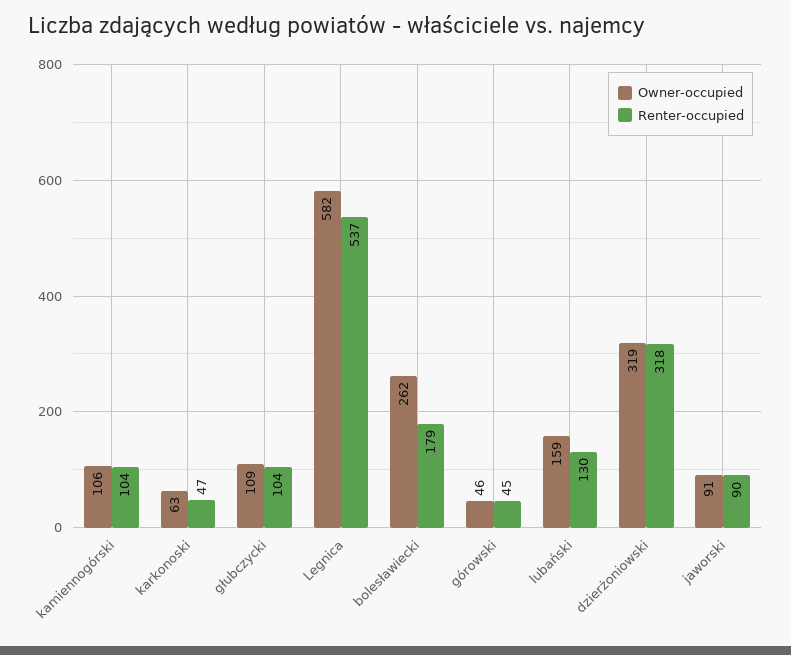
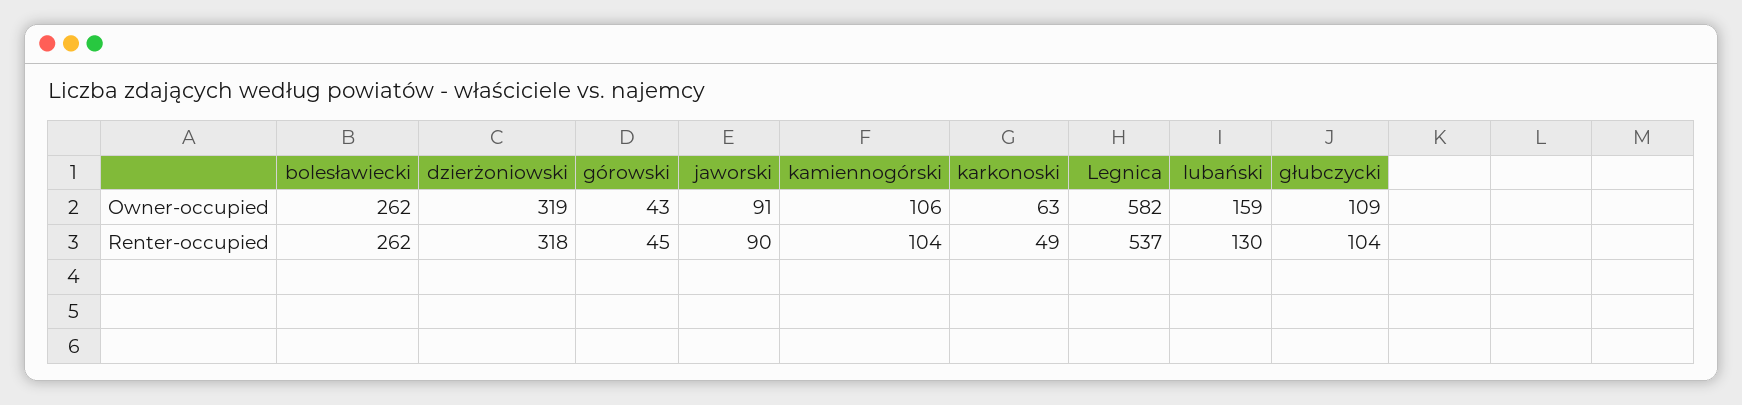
Renter-occupied, karkonoski: 47 -> 49
Renter-occupied, bolesławiecki: 179 -> 262
Owner-occupied, górowski: 46 -> 43

